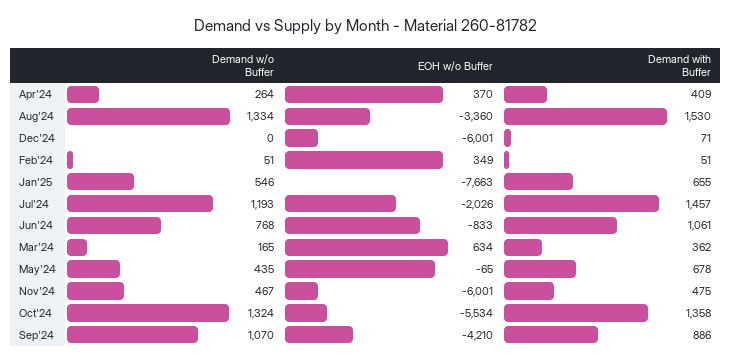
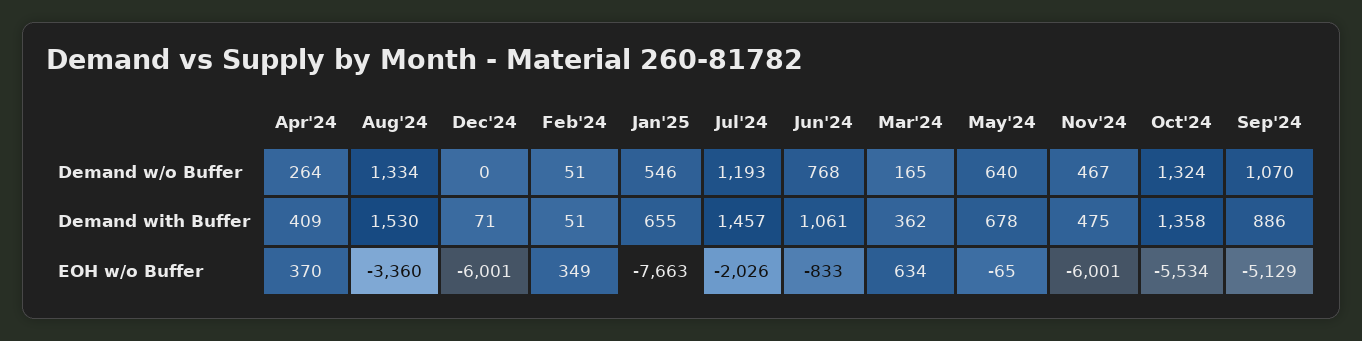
Demand w/o Buffer, May'24: 435 -> 640
EOH w/o Buffer, Sep'24: -4210 -> -5129

